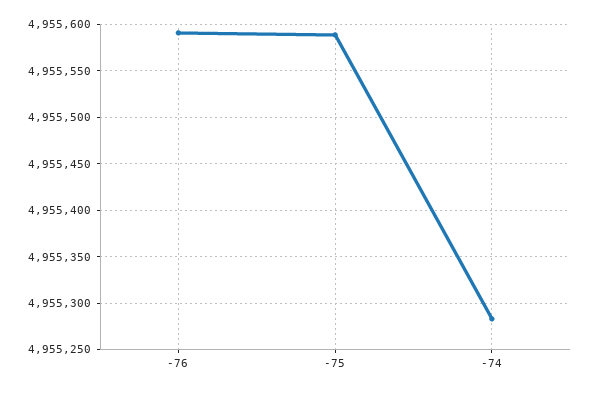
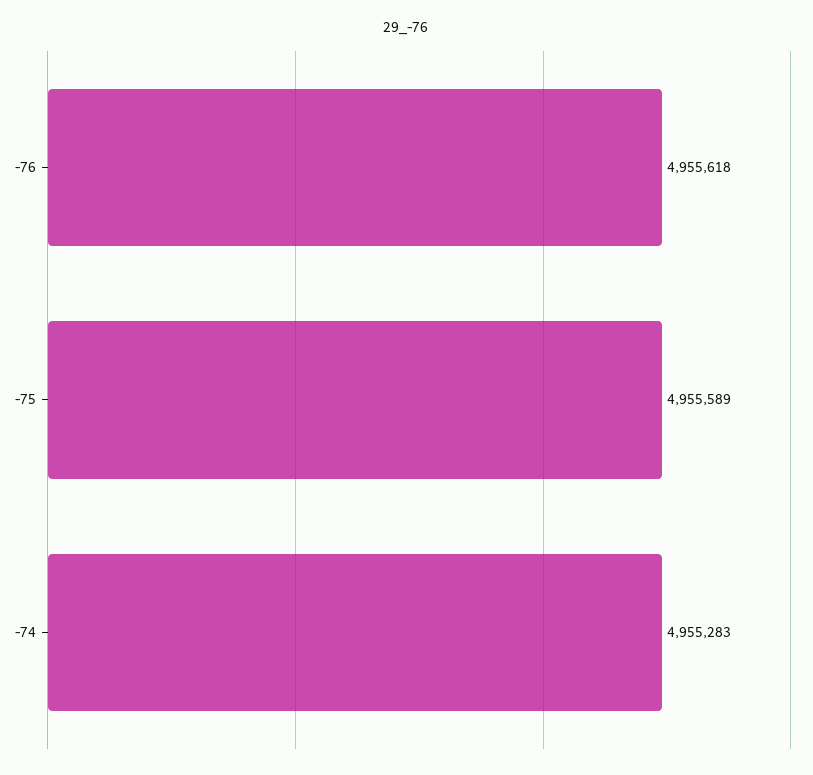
-76: 4955590 -> 4955618

